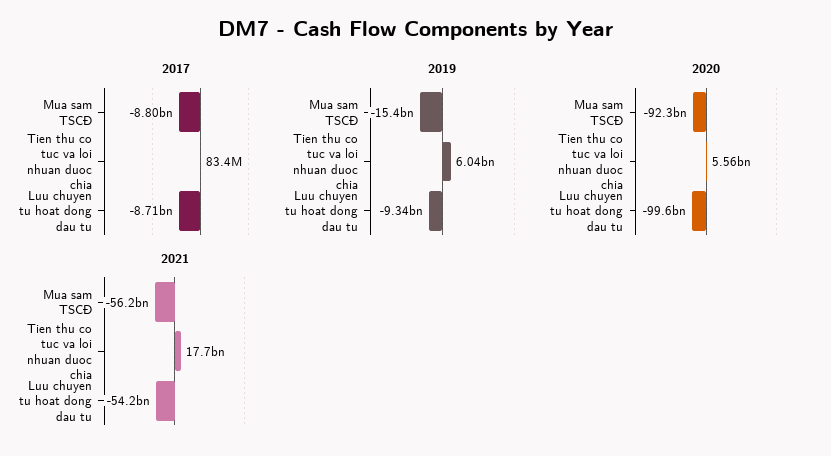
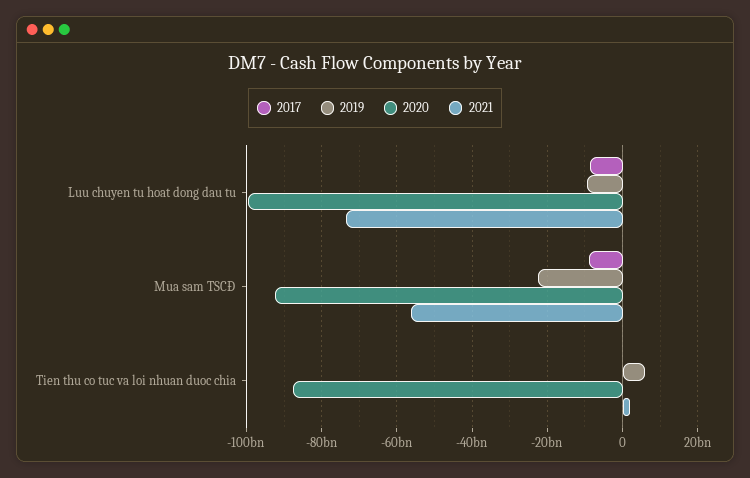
2019, Mua sam TSCĐ: -15400000000 -> -22000000000
2020, Tien thu co tuc va loi nhuan duoc chia: 5560000000 -> -88000000000
2021, Tien thu co tuc va loi nhuan duoc chia: 17700000000 -> 2000000000
2021, Luu chuyen tu hoat dong dau tu: -54200000000 -> -74000000000

